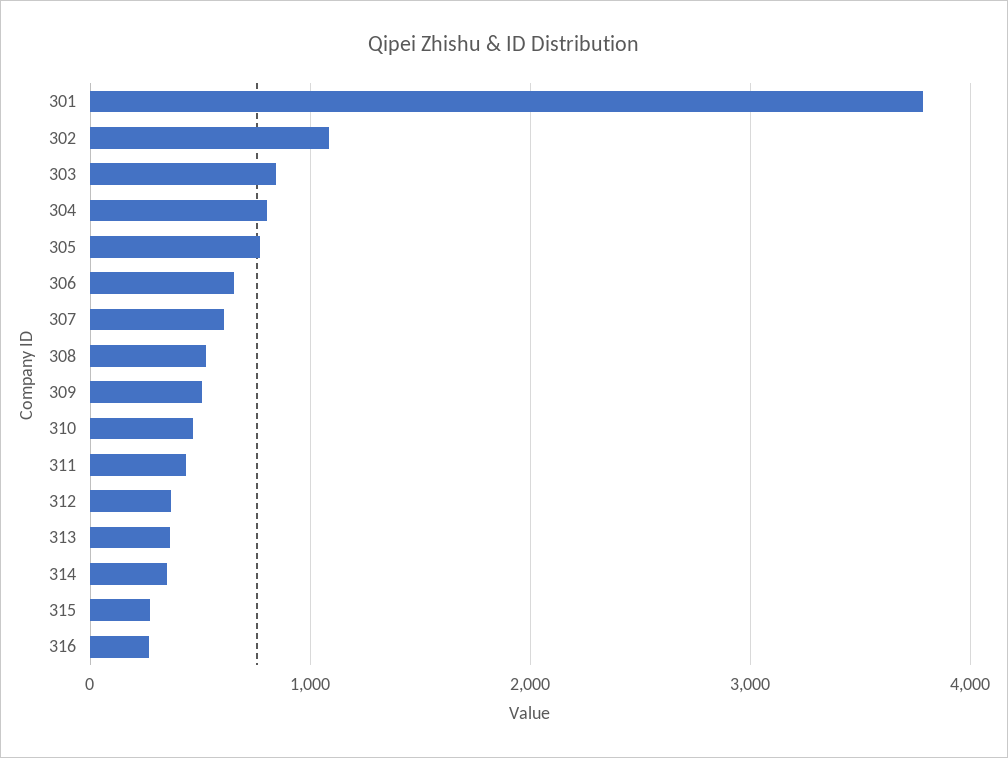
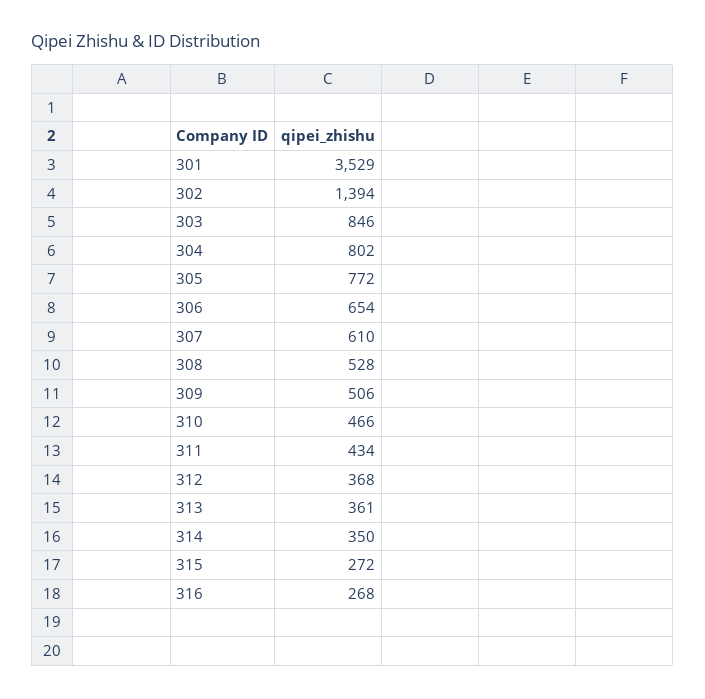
301: 3800 -> 3529
302: 1100 -> 1394

